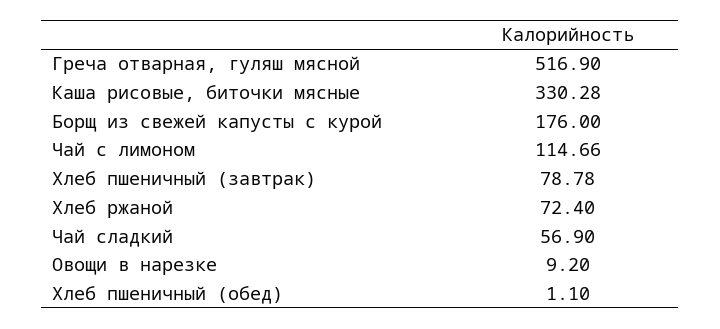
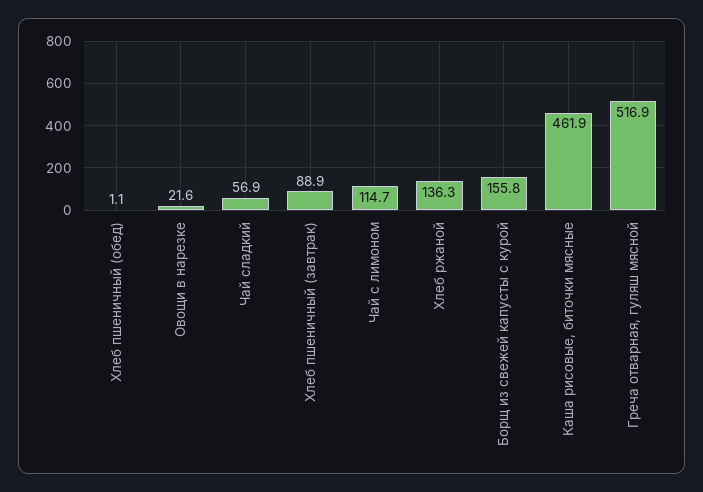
Каша рисовые, биточки мясные: 330.28 -> 461.9
Борщ из свежей капусты с курой: 176 -> 155.8
Хлеб пшеничный (завтрак): 78.78 -> 88.9
Хлеб ржаной: 72.4 -> 136.3
Овощи в нарезке: 9.2 -> 21.6

